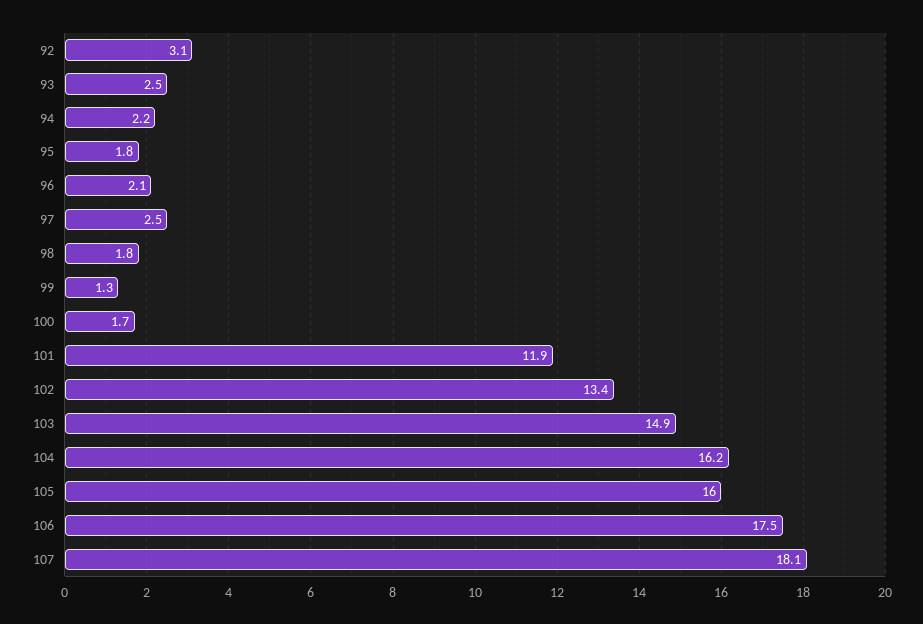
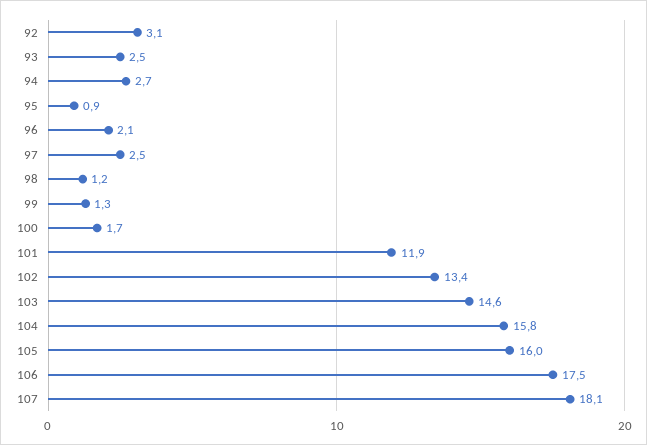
94: 2.2 -> 2.7
95: 1.8 -> 0.9
98: 1.8 -> 1.2
103: 14.9 -> 14.6
104: 16.2 -> 15.8

